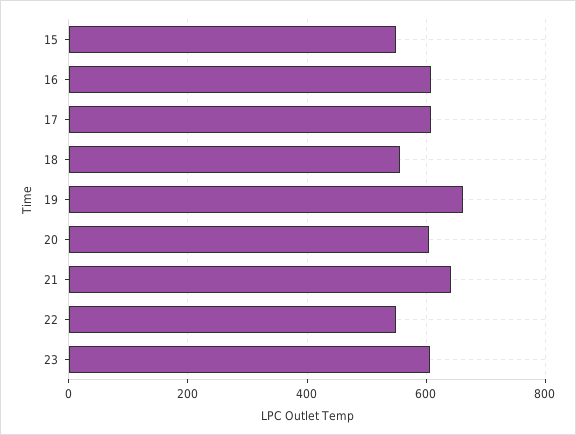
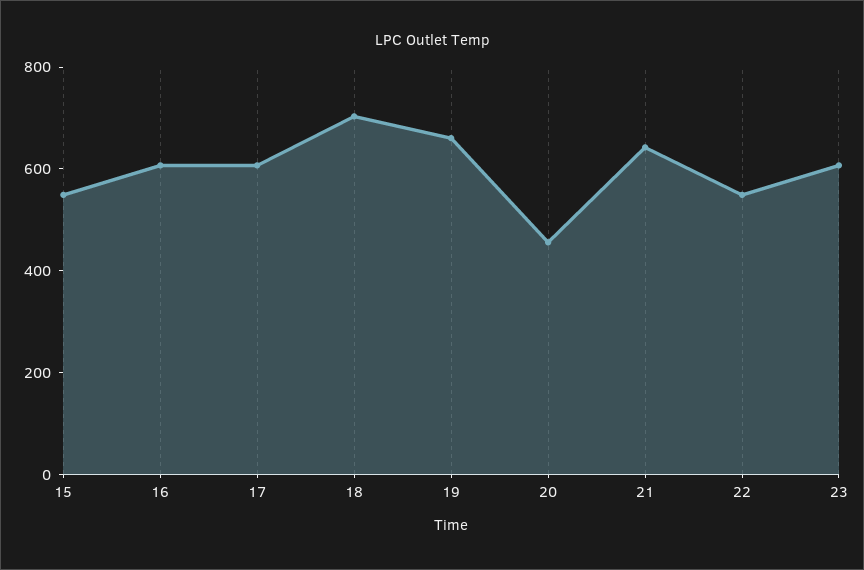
18: 560 -> 700
20: 600 -> 450

